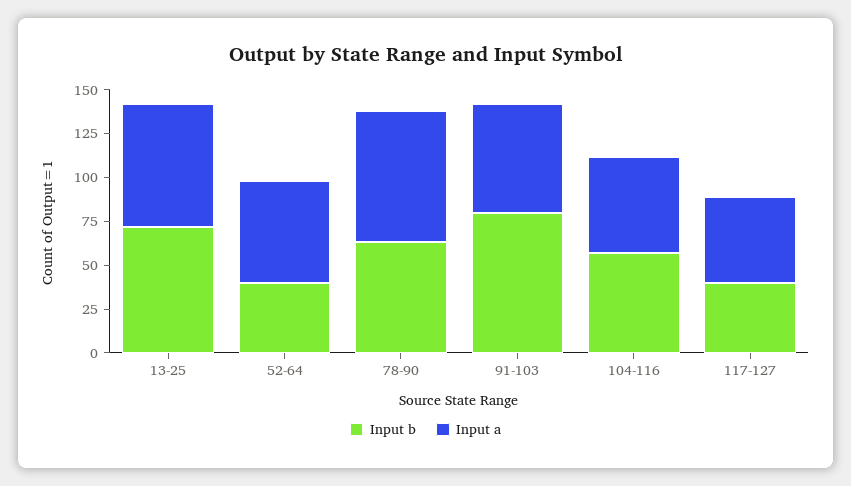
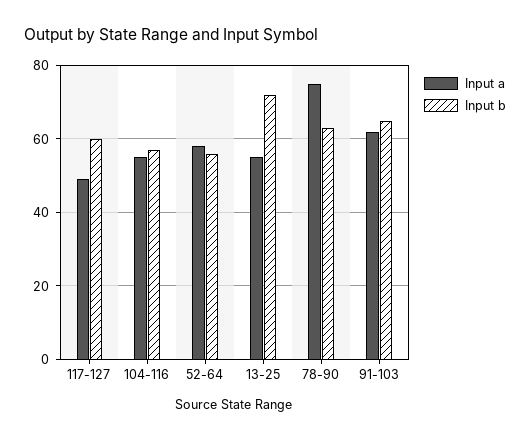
Input a, 13-25: 70 -> 55
Input b, 52-64: 40 -> 55
Input b, 91-103: 80 -> 65
Input b, 117-127: 40 -> 60

